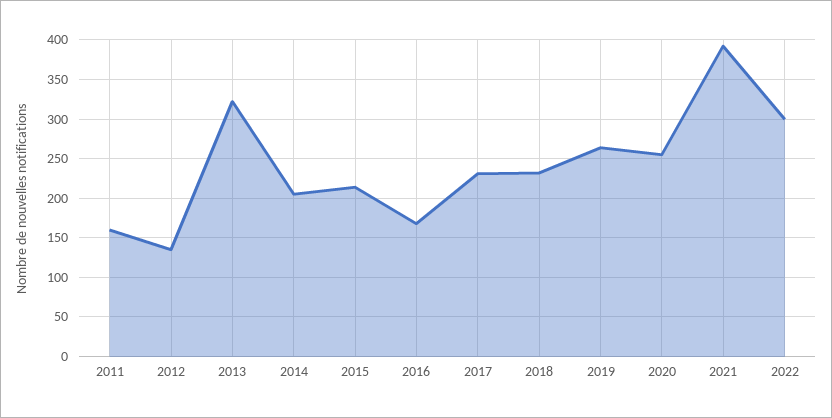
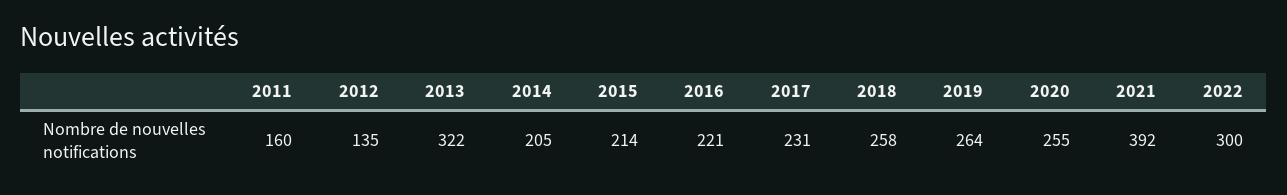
2016: 170 -> 221
2018: 230 -> 258

